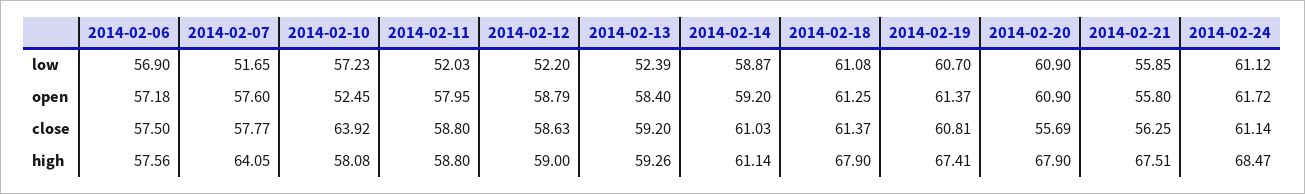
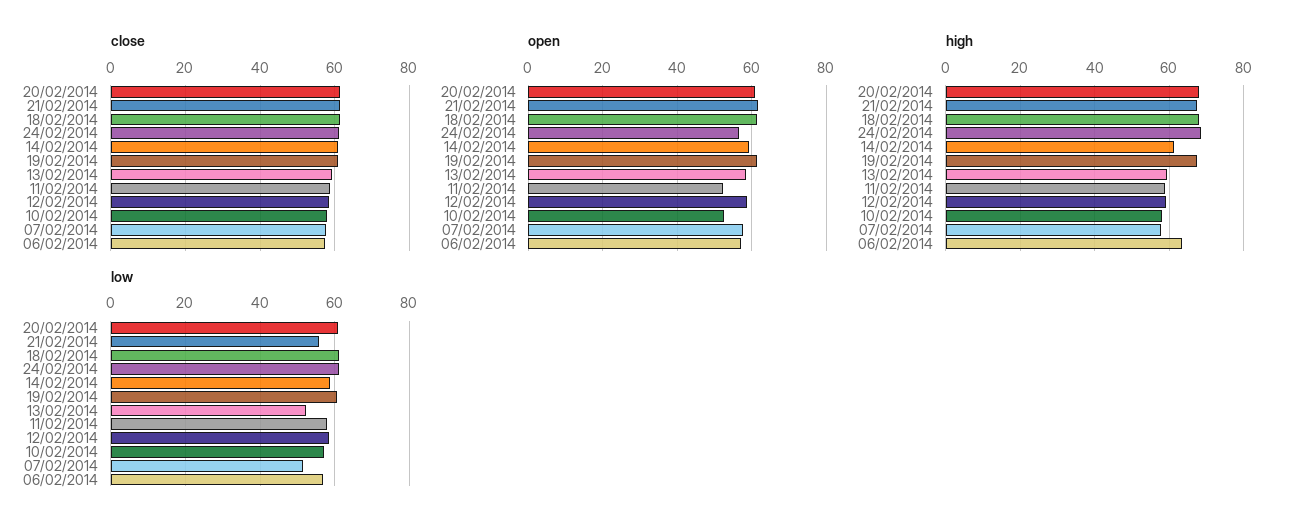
low, 2014-02-11: 52.03 -> 58
low, 2014-02-12: 52.2 -> 58
open, 2014-02-11: 57.95 -> 52
open, 2014-02-21: 55.8 -> 62
open, 2014-02-24: 61.72 -> 56
close, 2014-02-10: 63.92 -> 58
close, 2014-02-20: 55.69 -> 62
close, 2014-02-21: 56.25 -> 62
high, 2014-02-06: 57.56 -> 64
high, 2014-02-07: 64.05 -> 58

